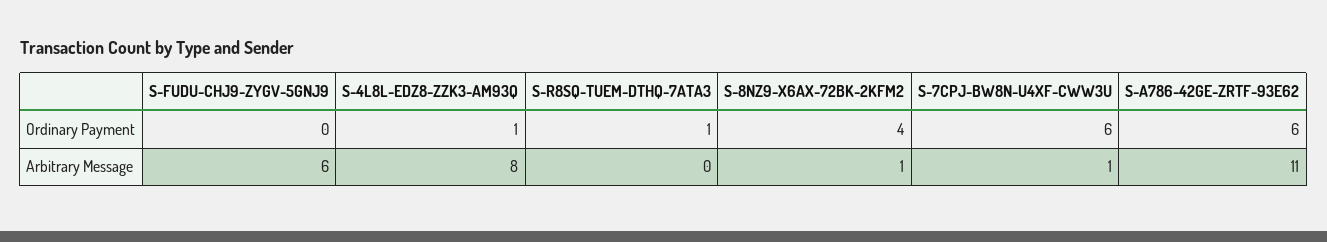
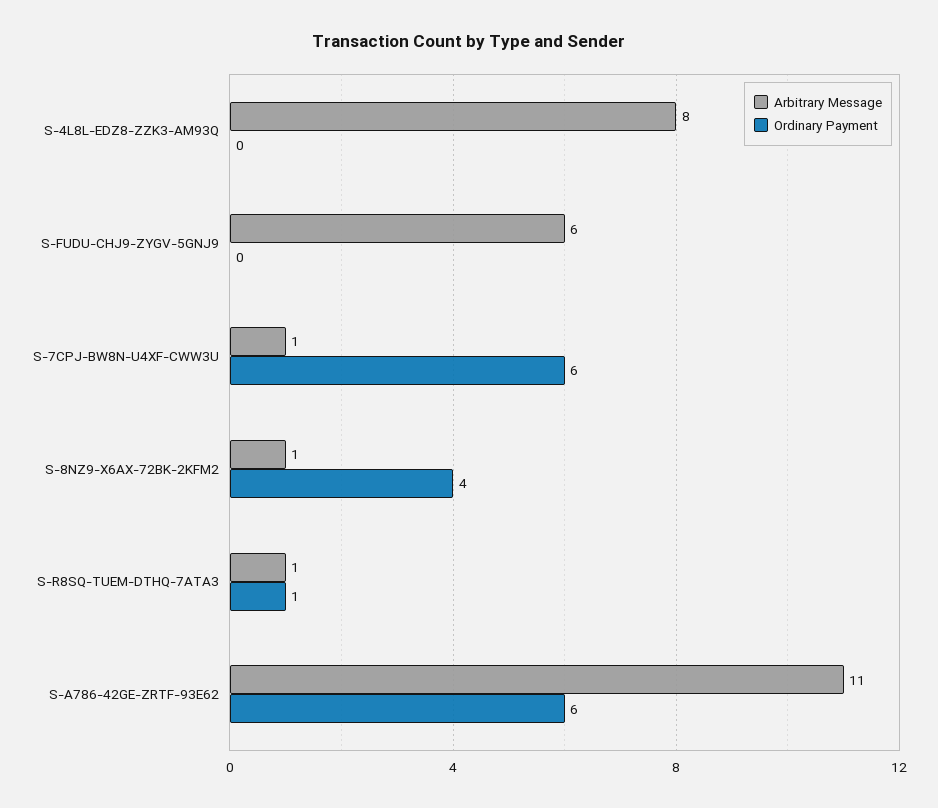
Ordinary Payment, S-4L8L-EDZ8-ZZK3-AM93Q: 1 -> 0
Arbitrary Message, S-R8SQ-TUEM-DTHQ-7ATA3: 0 -> 1

